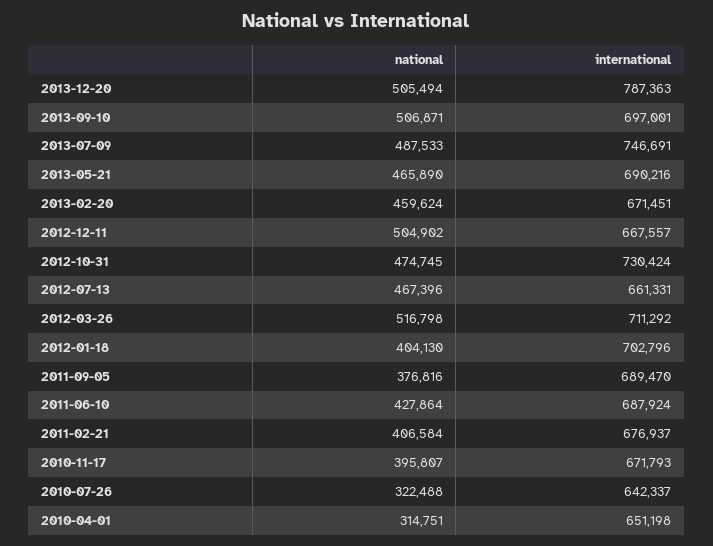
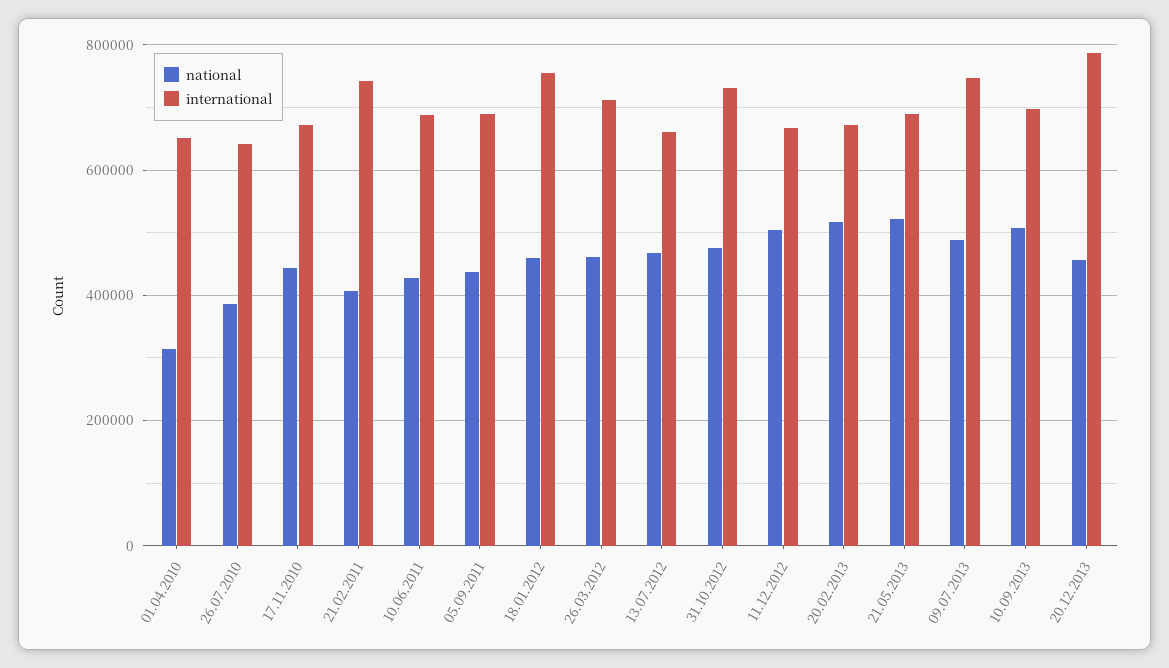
national, 2013-12-20: 505494 -> 460000
national, 2013-05-21: 465890 -> 520000
national, 2013-02-20: 459624 -> 520000
national, 2012-03-26: 516798 -> 460000
national, 2012-01-18: 404130 -> 460000
international, 2012-01-18: 702796 -> 760000
national, 2011-09-05: 376816 -> 440000
international, 2011-02-21: 676937 -> 740000
national, 2010-11-17: 395807 -> 440000
national, 2010-07-26: 322488 -> 380000

